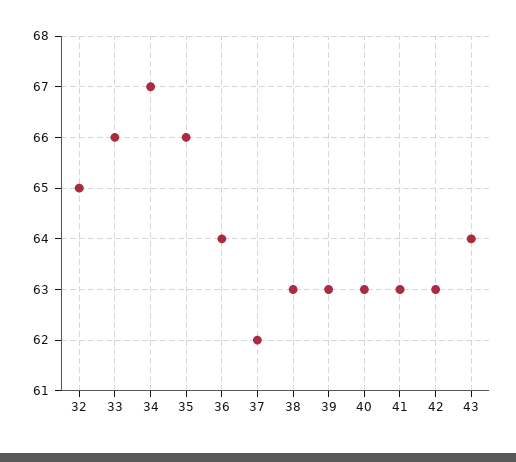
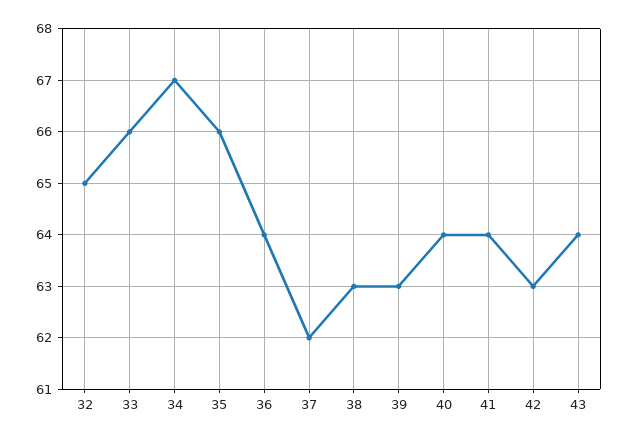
40: 63 -> 64
41: 63 -> 64

